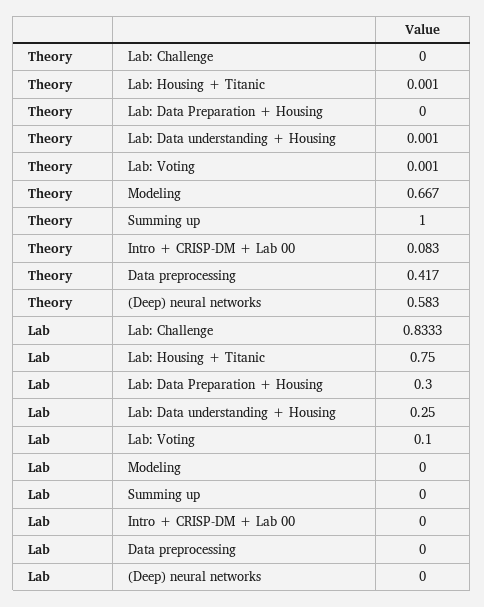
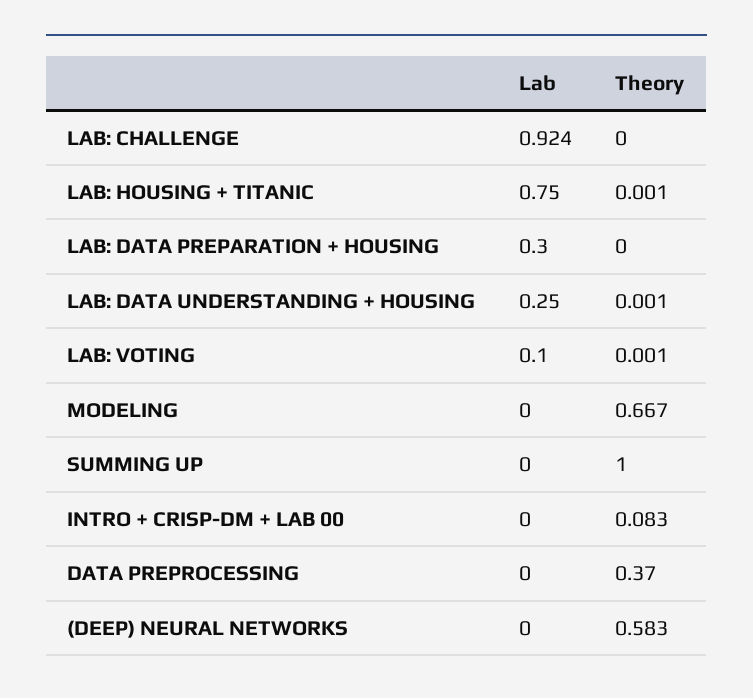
Theory, Data preprocessing: 0.417 -> 0.37
Lab, Lab: Challenge: 0.8333 -> 0.924

